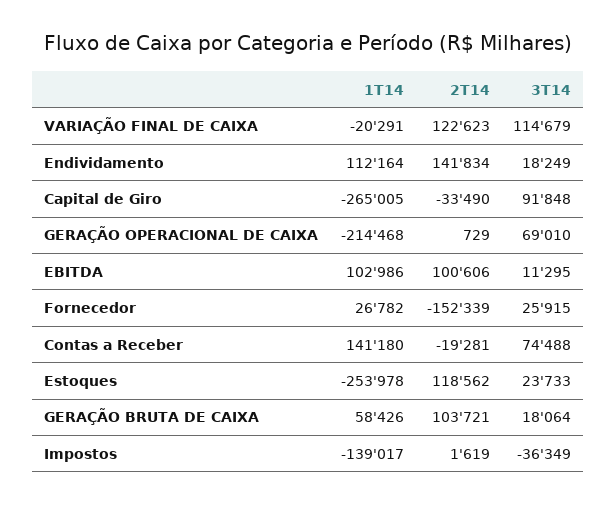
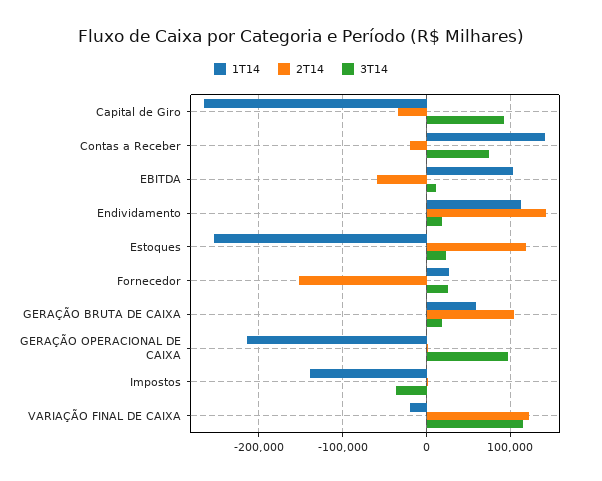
3T14, GERAÇÃO OPERACIONAL DE CAIXA: 69010 -> 100000
2T14, EBITDA: 100606 -> -60000

